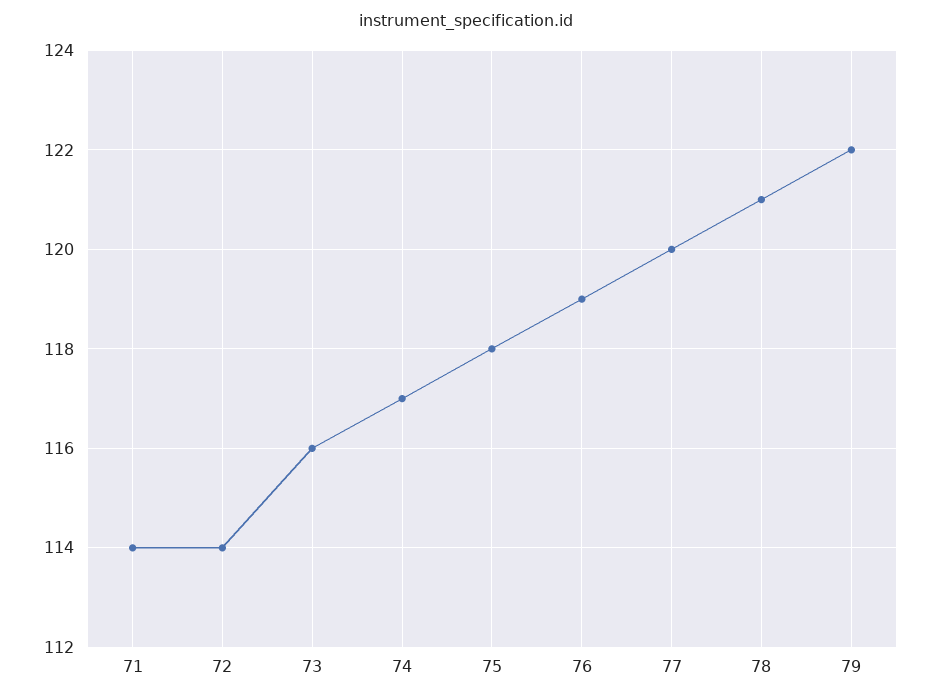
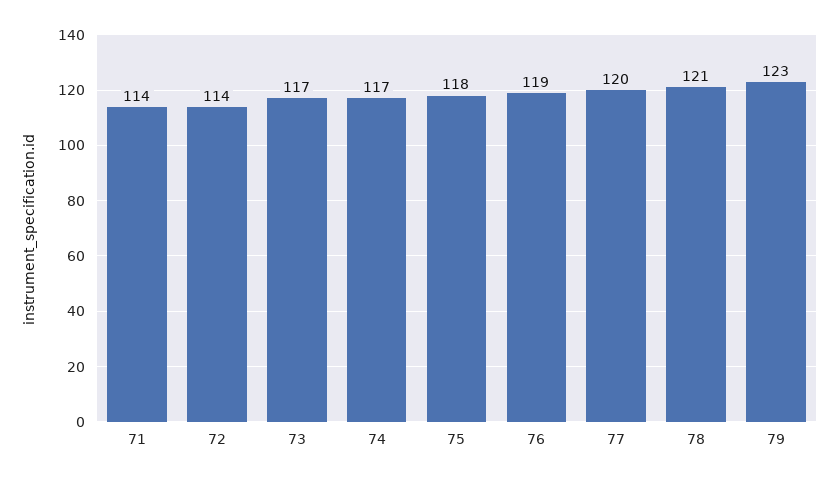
73: 116 -> 117
79: 122 -> 123

